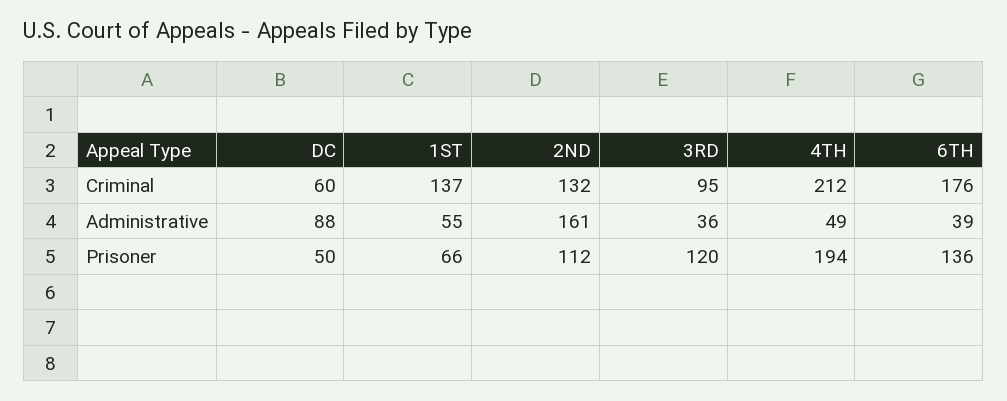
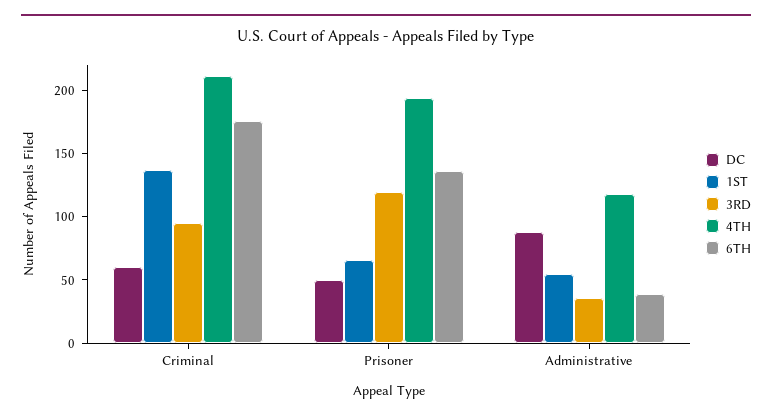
2ND, Criminal: 132 -> none
2ND, Administrative: 161 -> none
4TH, Administrative: 49 -> 120
2ND, Prisoner: 112 -> none

